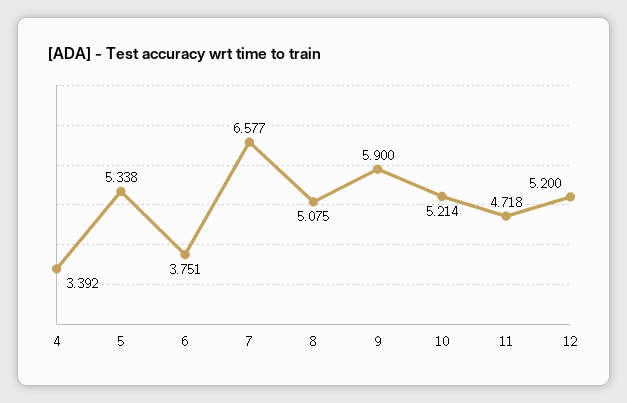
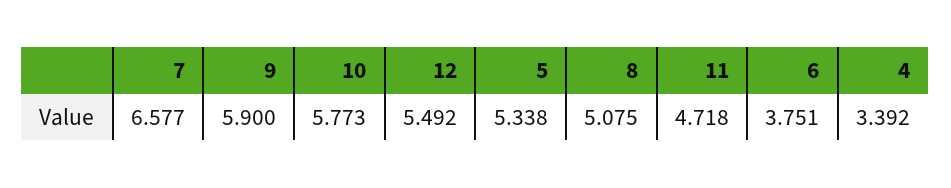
10: 5.214 -> 5.773
12: 5.2 -> 5.492

